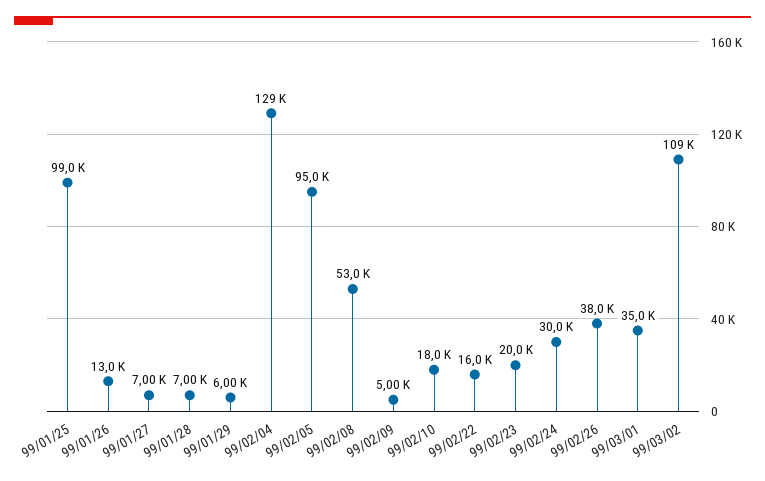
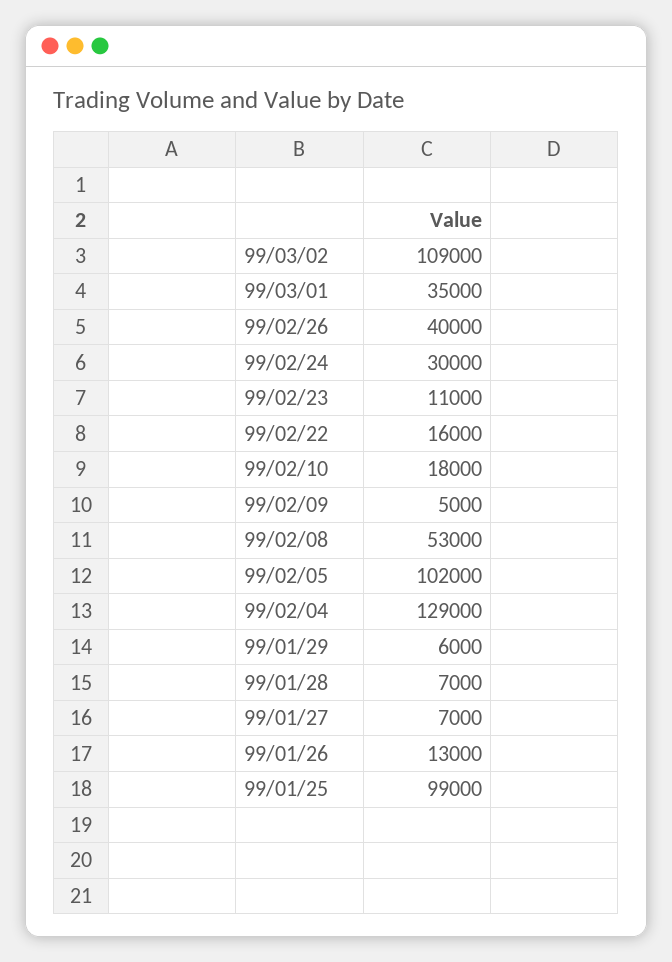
99/02/05: 95000 -> 102000
99/02/23: 20000 -> 11000
99/02/26: 38000 -> 40000

